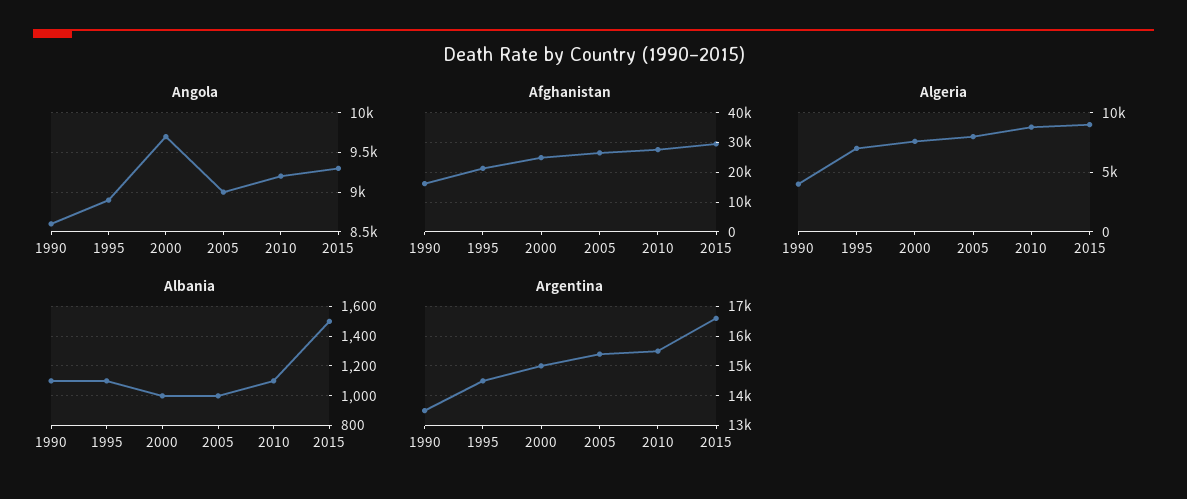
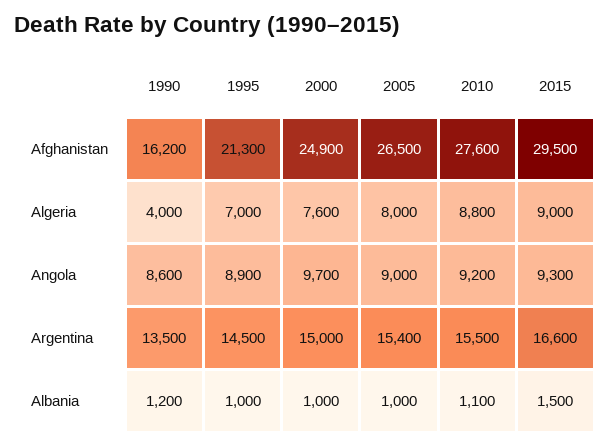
Albania, 1990: 1100 -> 1200
Albania, 1995: 1100 -> 1000

